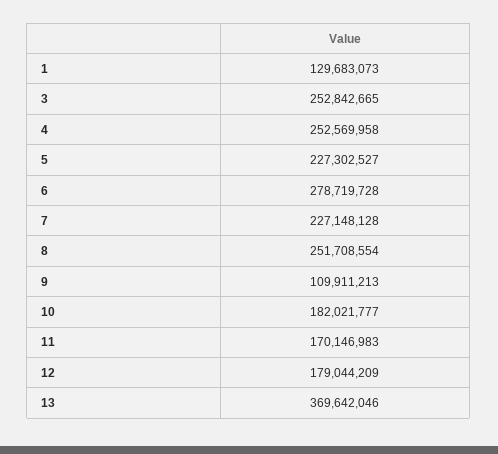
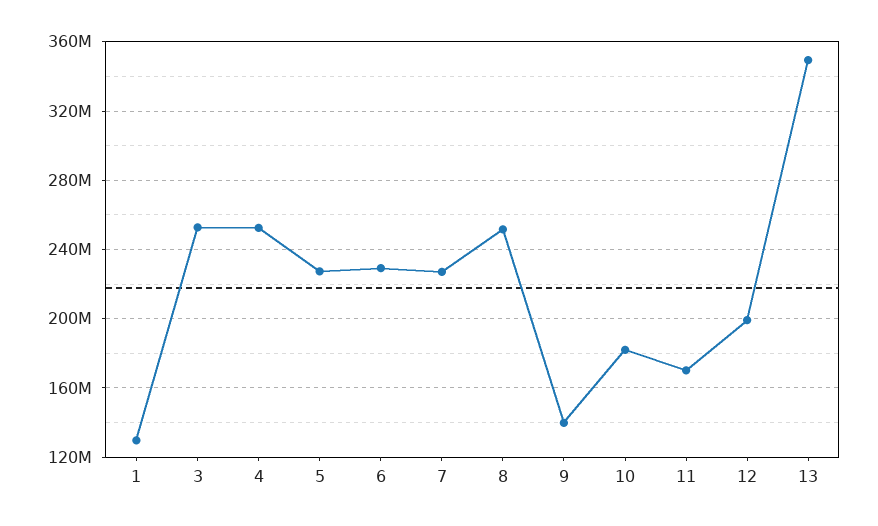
6: 278719728 -> 230000000
9: 109911213 -> 140000000
12: 179044209 -> 200000000
13: 369642046 -> 350000000

